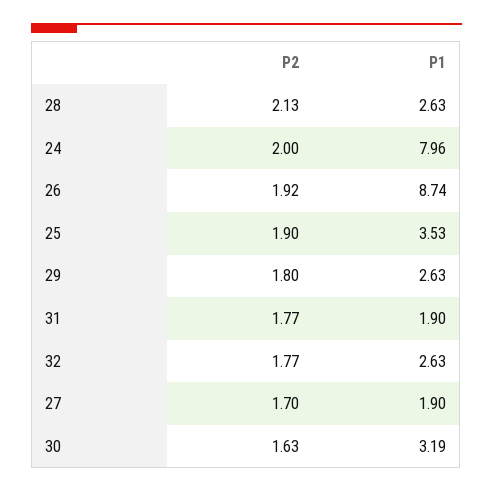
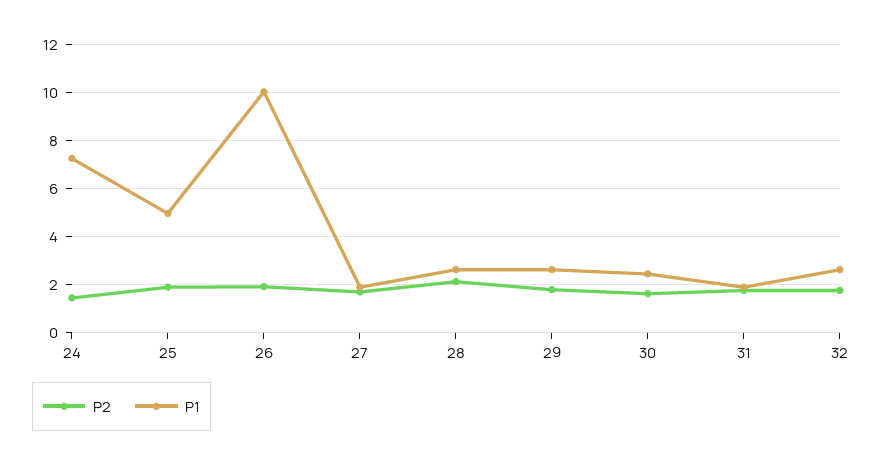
P2, 24: 2 -> 1.5
P1, 24: 7.96 -> 7.25
P1, 26: 8.74 -> 10
P1, 25: 3.53 -> 5
P1, 30: 3.19 -> 2.5

